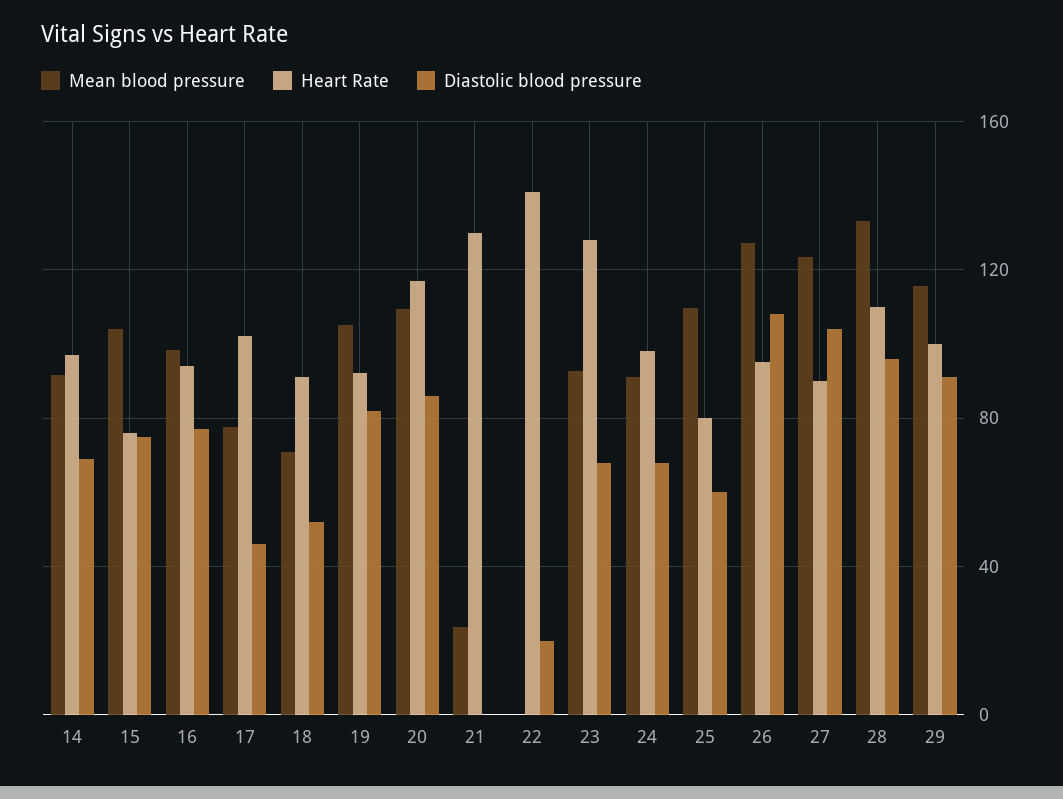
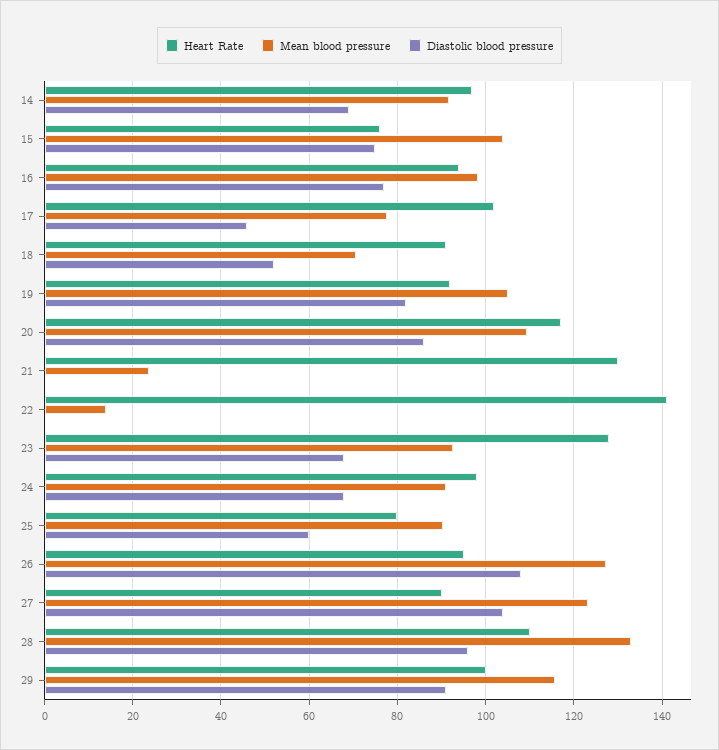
Mean blood pressure, 22: 0 -> 14
Diastolic blood pressure, 22: 20 -> 0
Mean blood pressure, 25: 110 -> 90

